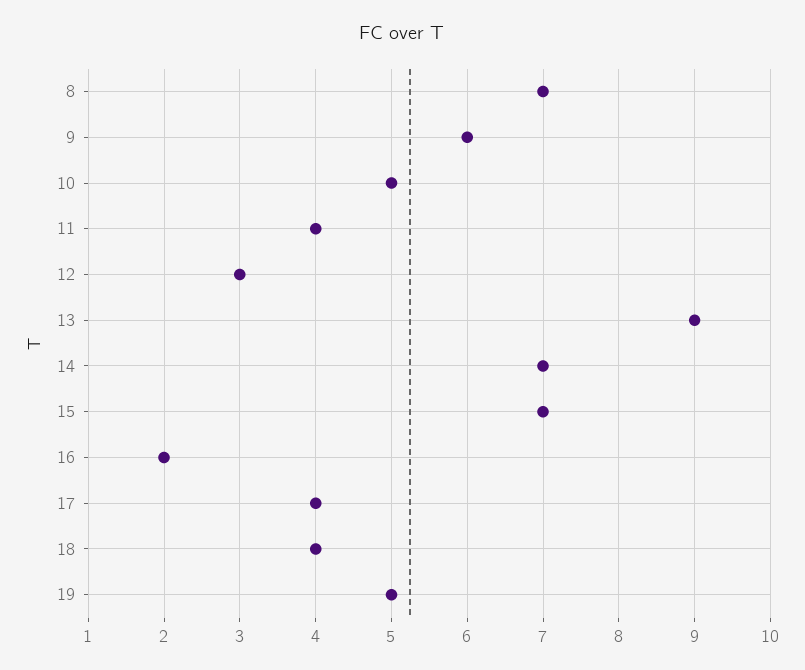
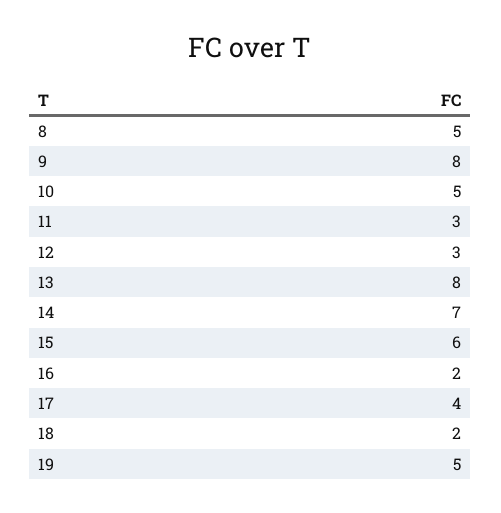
8: 7 -> 5
9: 6 -> 8
11: 4 -> 3
13: 9 -> 8
15: 7 -> 6
18: 4 -> 2

